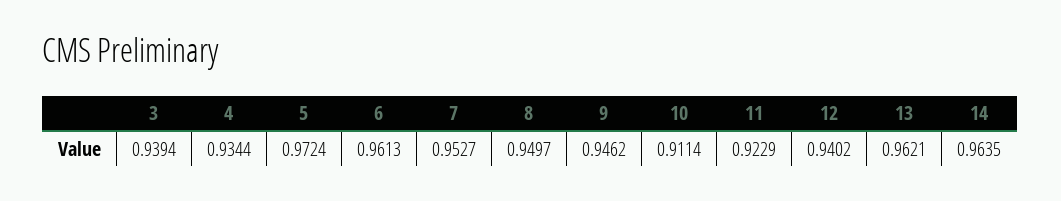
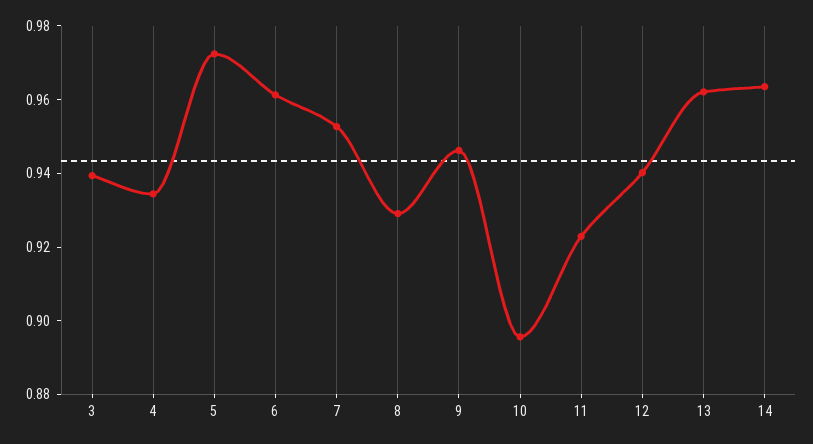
8: 0.9497 -> 0.93
10: 0.9114 -> 0.895

